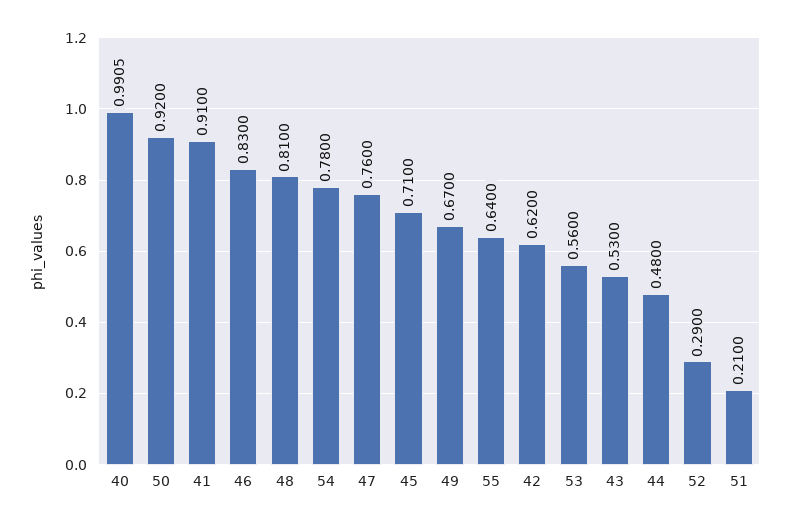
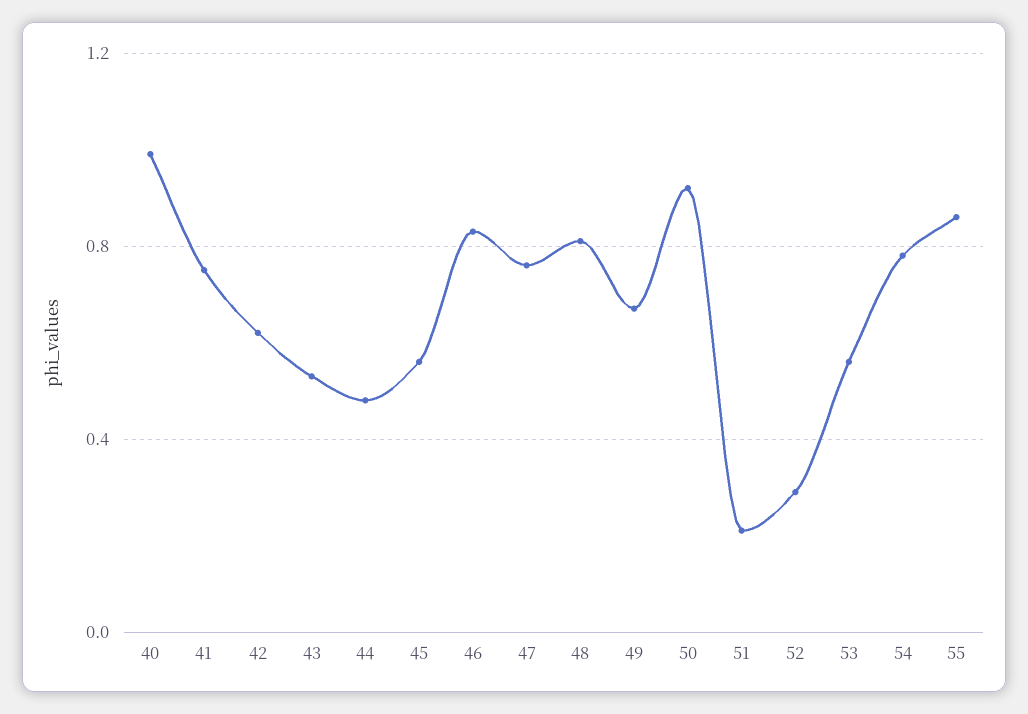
41: 0.91 -> 0.75
45: 0.71 -> 0.55
55: 0.64 -> 0.85

